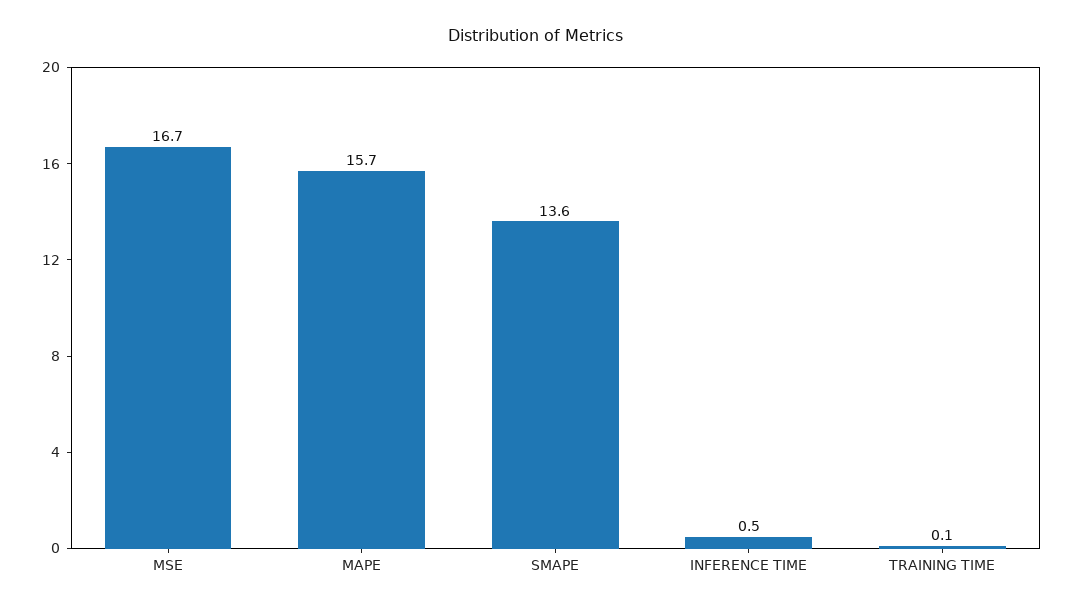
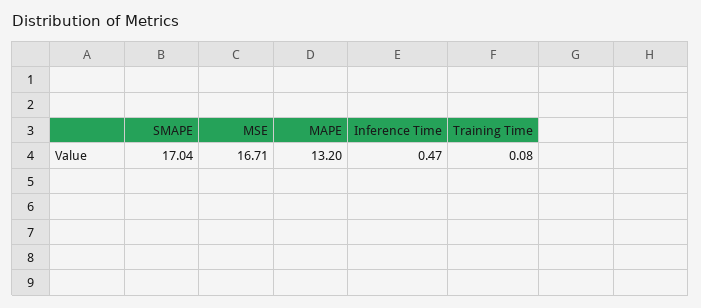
MAPE: 15.7 -> 13.2
SMAPE: 13.6 -> 17.04

